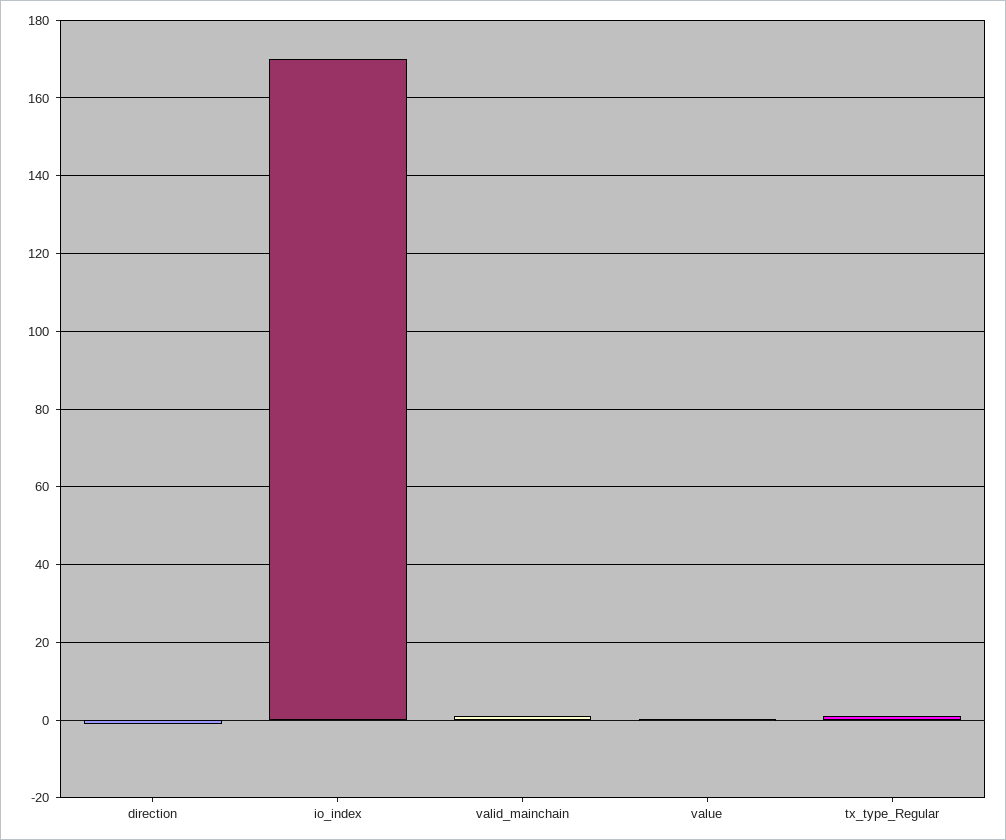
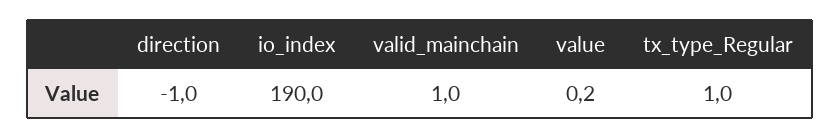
io_index: 170 -> 190

